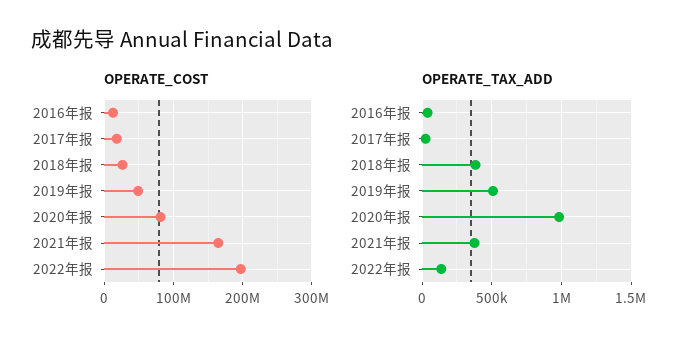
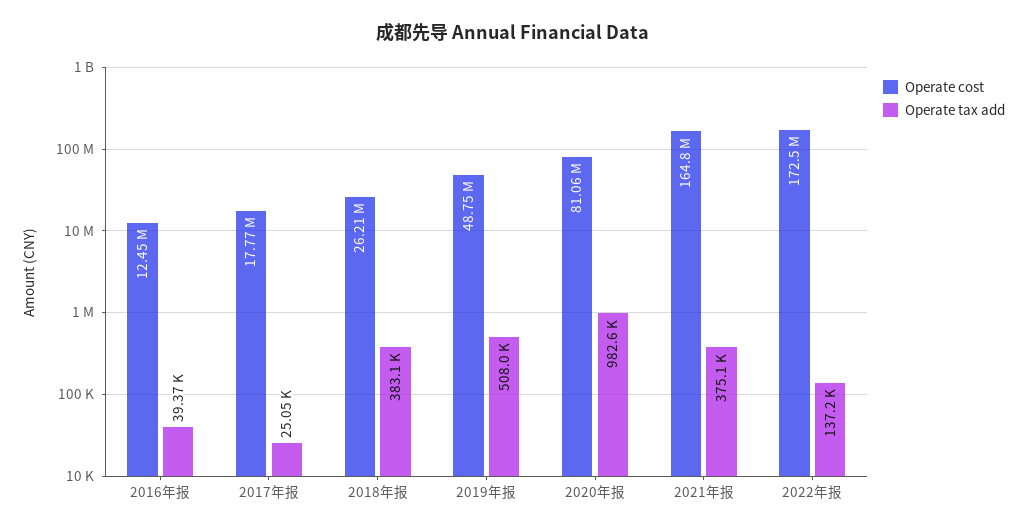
OPERATE_COST, 2022年报: 200000000 -> 172500000

